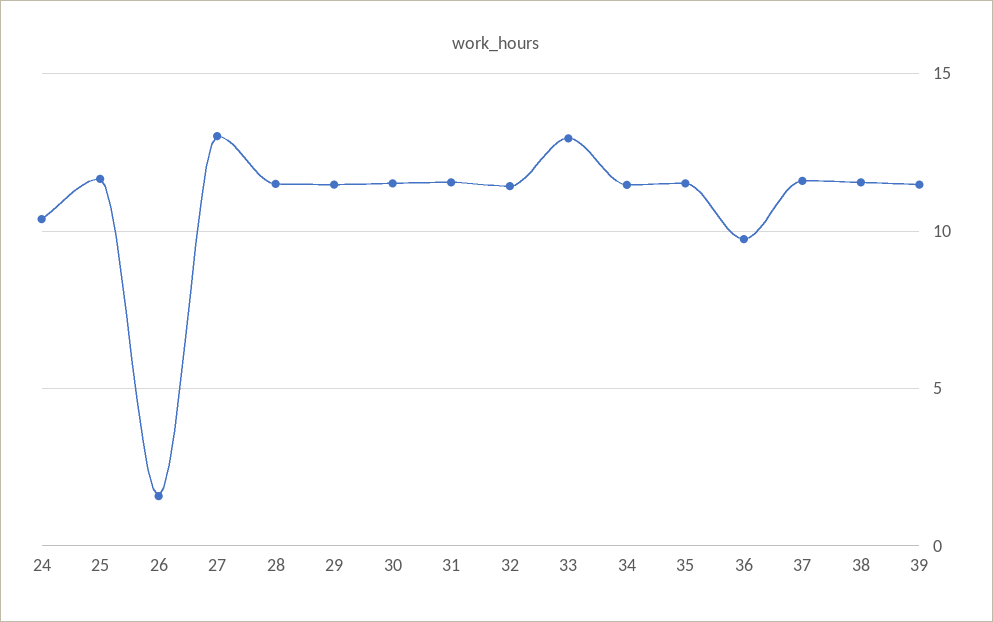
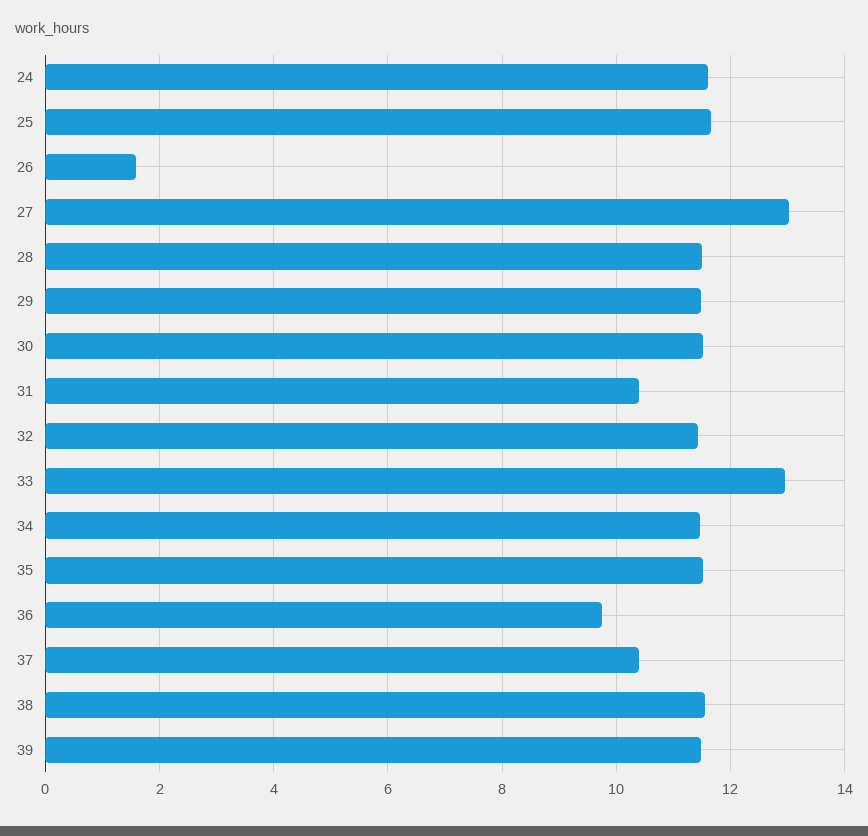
24: 10.5 -> 11.6
31: 11.5 -> 10.4
37: 11.5 -> 10.4

